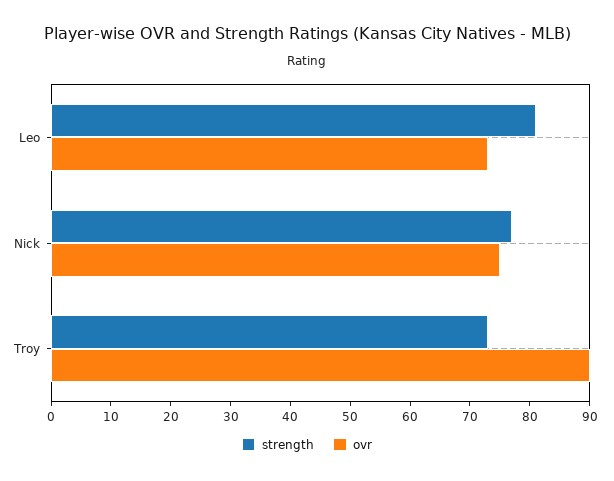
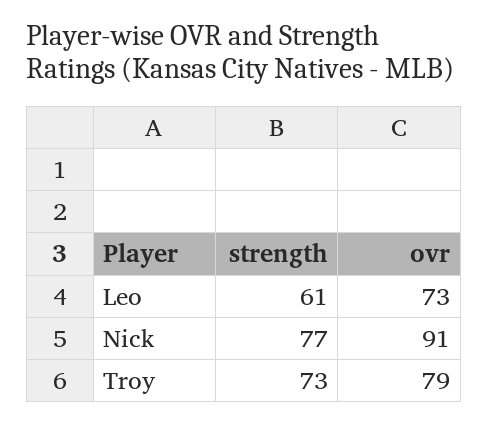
strength, Leo: 80 -> 61
ovr, Nick: 75 -> 91
ovr, Troy: 90 -> 79

